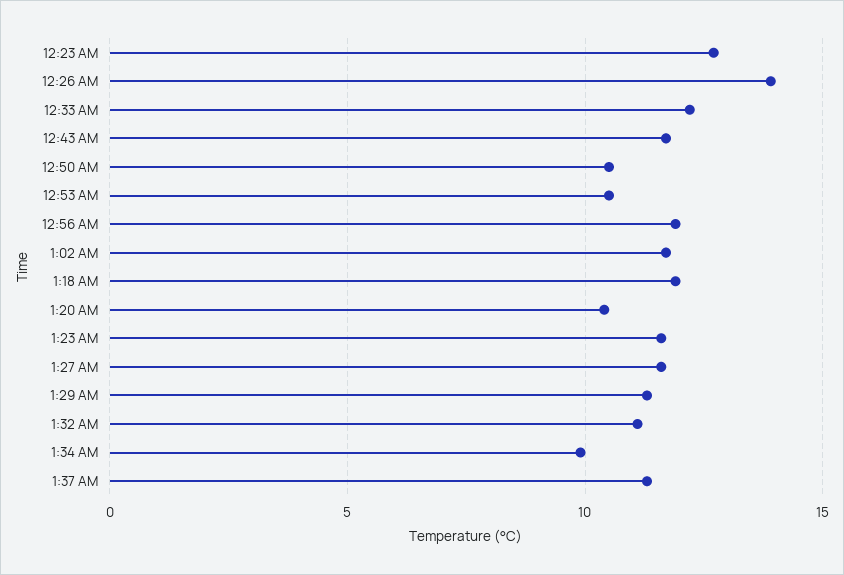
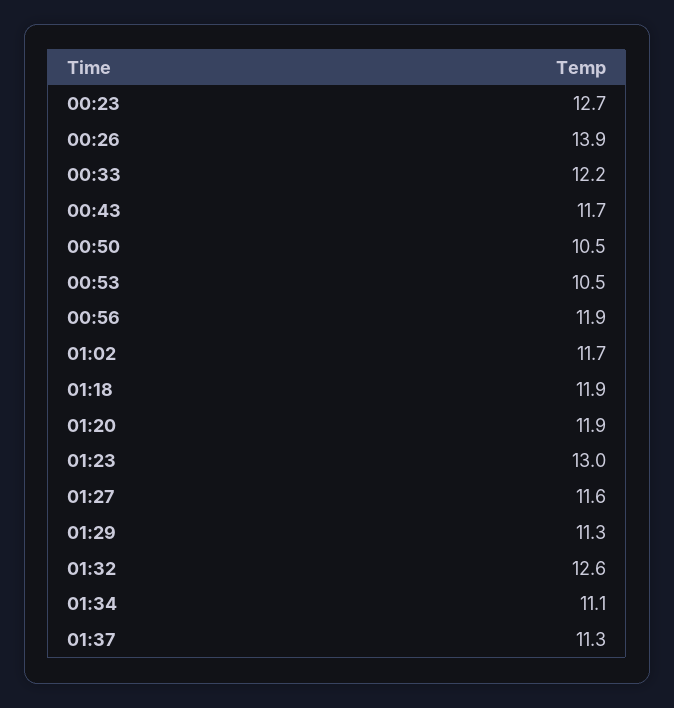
1:20 AM: 10.5 -> 11.9
1:23 AM: 11.5 -> 13
1:32 AM: 11 -> 12.6
1:34 AM: 10 -> 11.1

